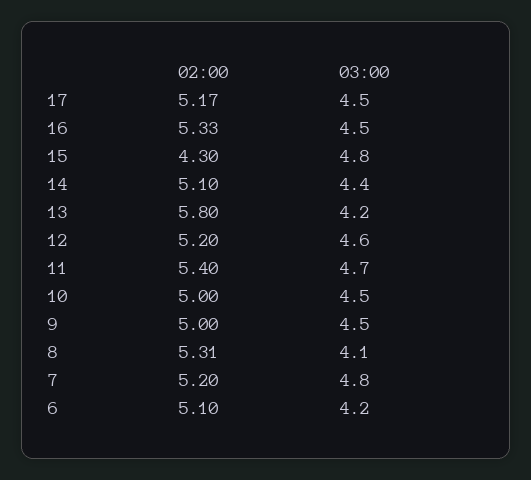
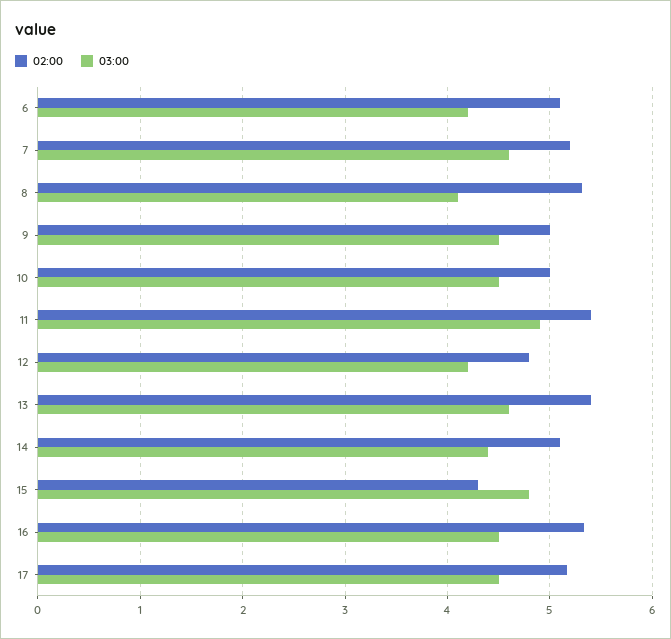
02:00, 13: 5.8 -> 5.4
03:00, 13: 4.2 -> 4.6
02:00, 12: 5.2 -> 4.8
03:00, 12: 4.6 -> 4.2
03:00, 11: 4.7 -> 4.9
03:00, 7: 4.8 -> 4.6

